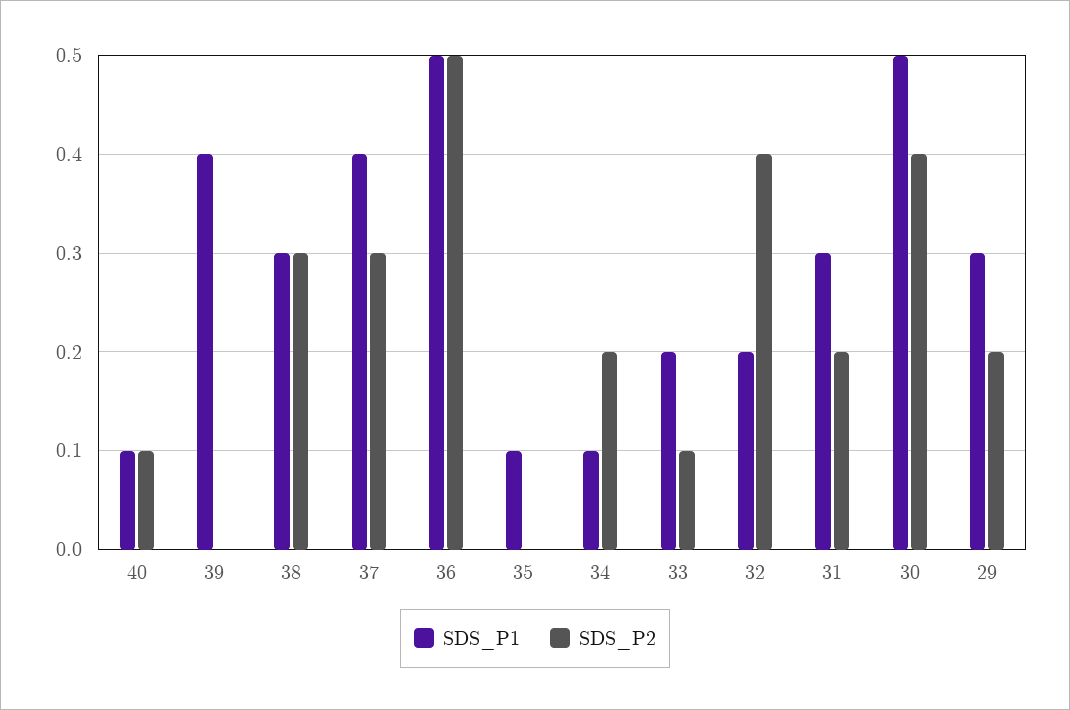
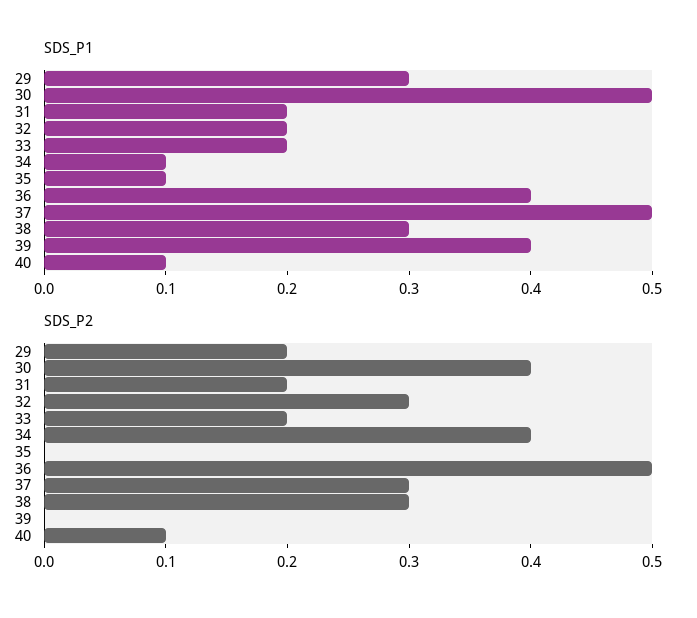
SDS_P1, 37: 0.4 -> 0.5
SDS_P1, 36: 0.5 -> 0.4
SDS_P2, 34: 0.2 -> 0.4
SDS_P2, 33: 0.1 -> 0.2
SDS_P2, 32: 0.4 -> 0.3
SDS_P1, 31: 0.3 -> 0.2

